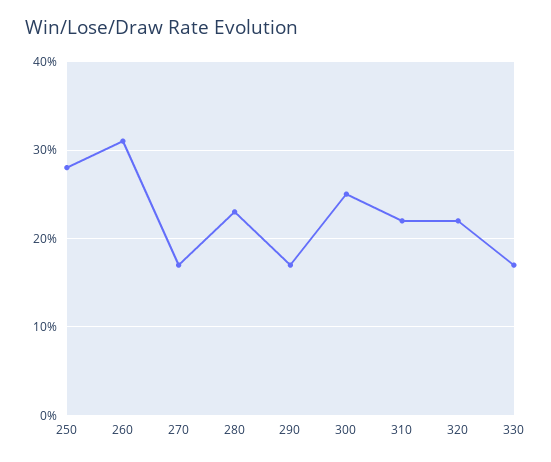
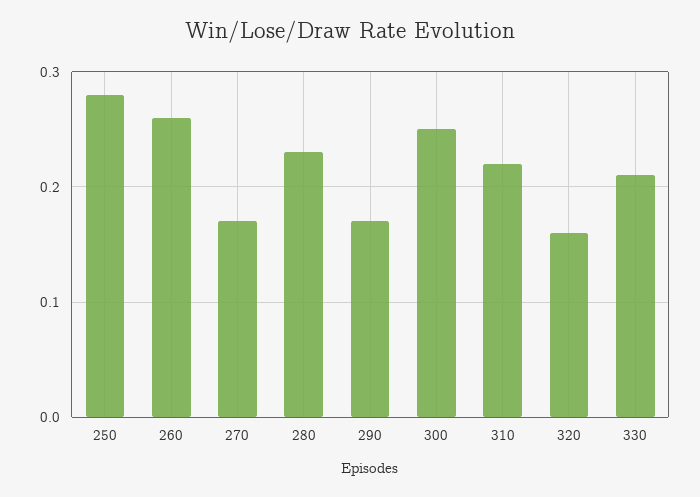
260: 0.31 -> 0.26
320: 0.22 -> 0.16
330: 0.17 -> 0.21

